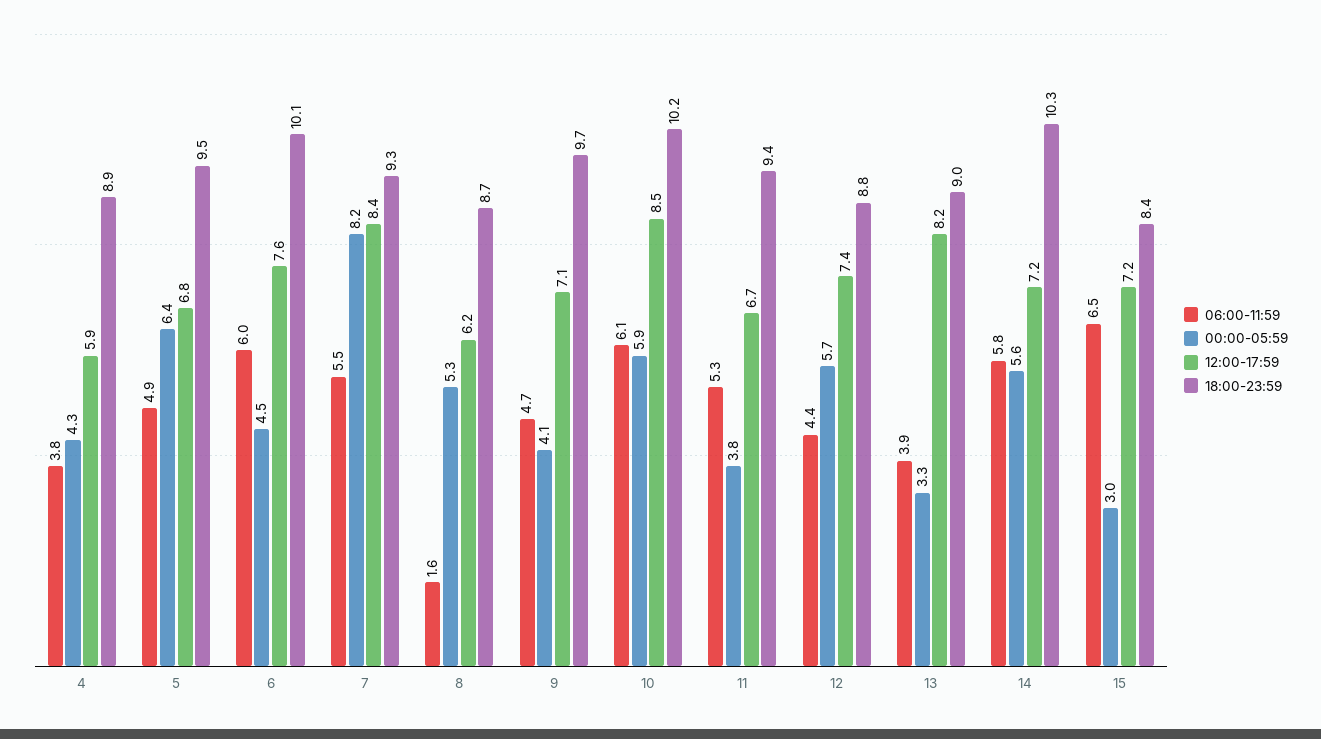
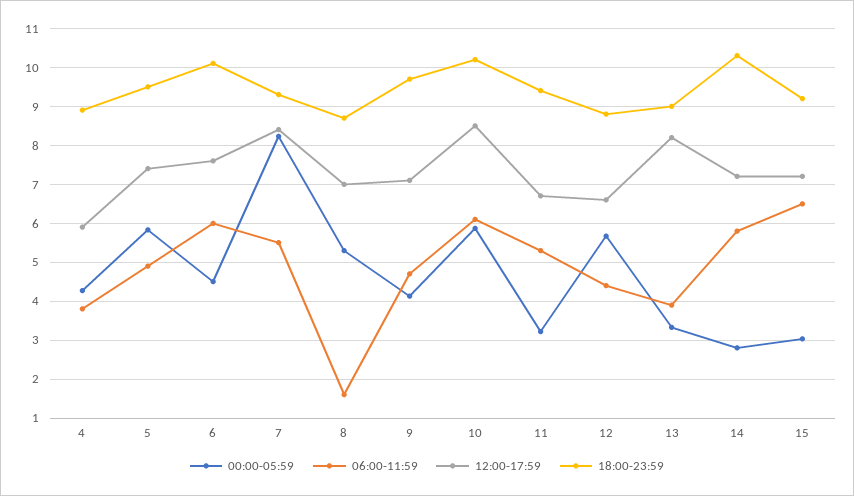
00:00-05:59, 5: 6.4 -> 5.8
12:00-17:59, 5: 6.8 -> 7.4
12:00-17:59, 8: 6.2 -> 7
00:00-05:59, 11: 3.8 -> 3.2
12:00-17:59, 12: 7.4 -> 6.6
00:00-05:59, 14: 5.6 -> 2.8
18:00-23:59, 15: 8.4 -> 9.2

